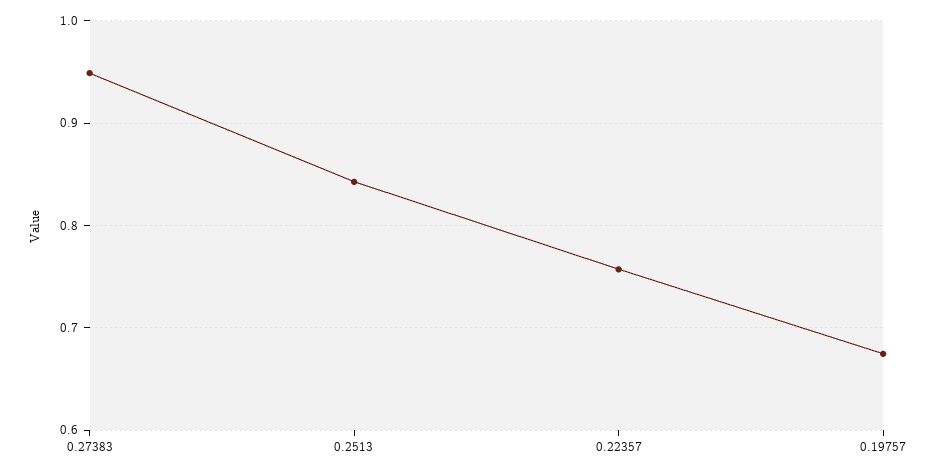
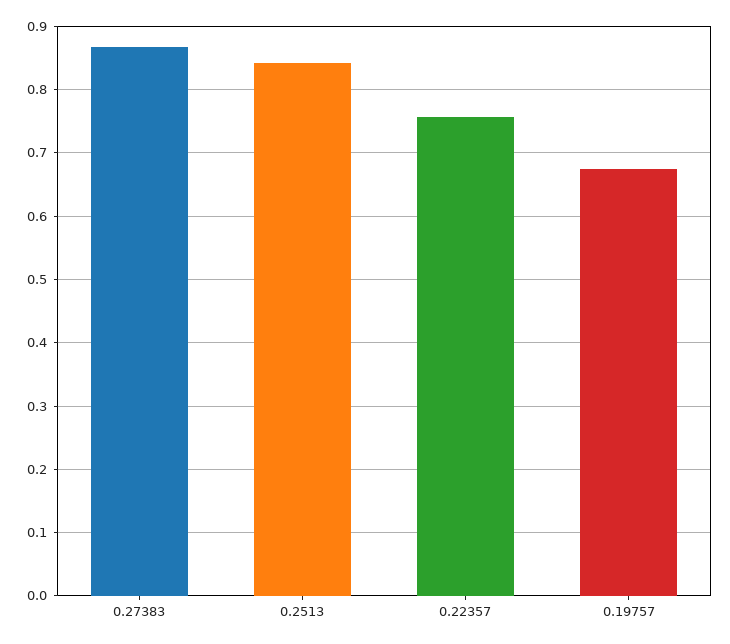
0.27383: 0.95 -> 0.87

